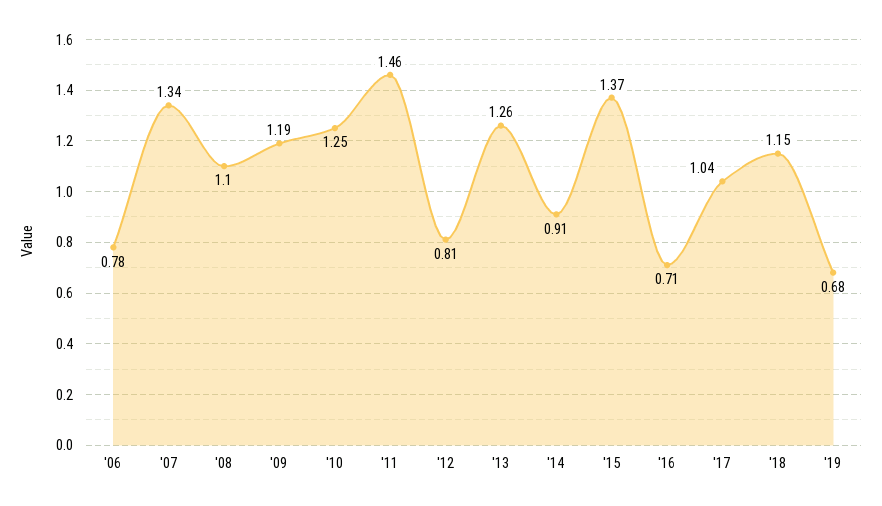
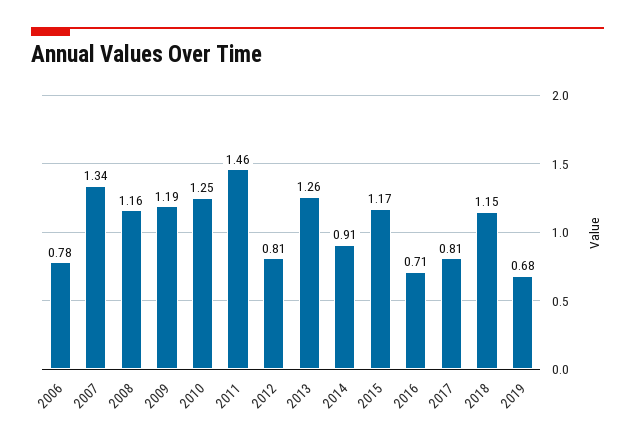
'08: 1.1 -> 1.16
'15: 1.37 -> 1.17
'17: 1.04 -> 0.81

